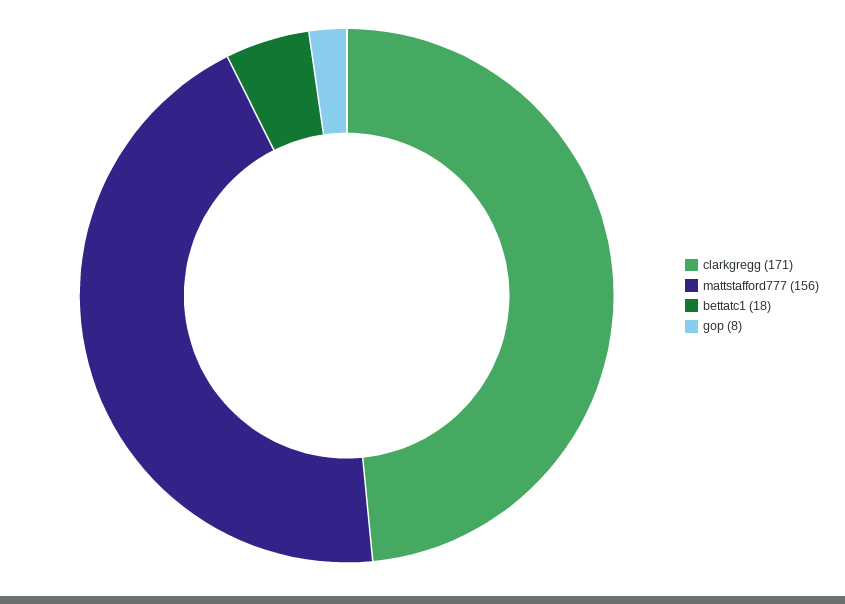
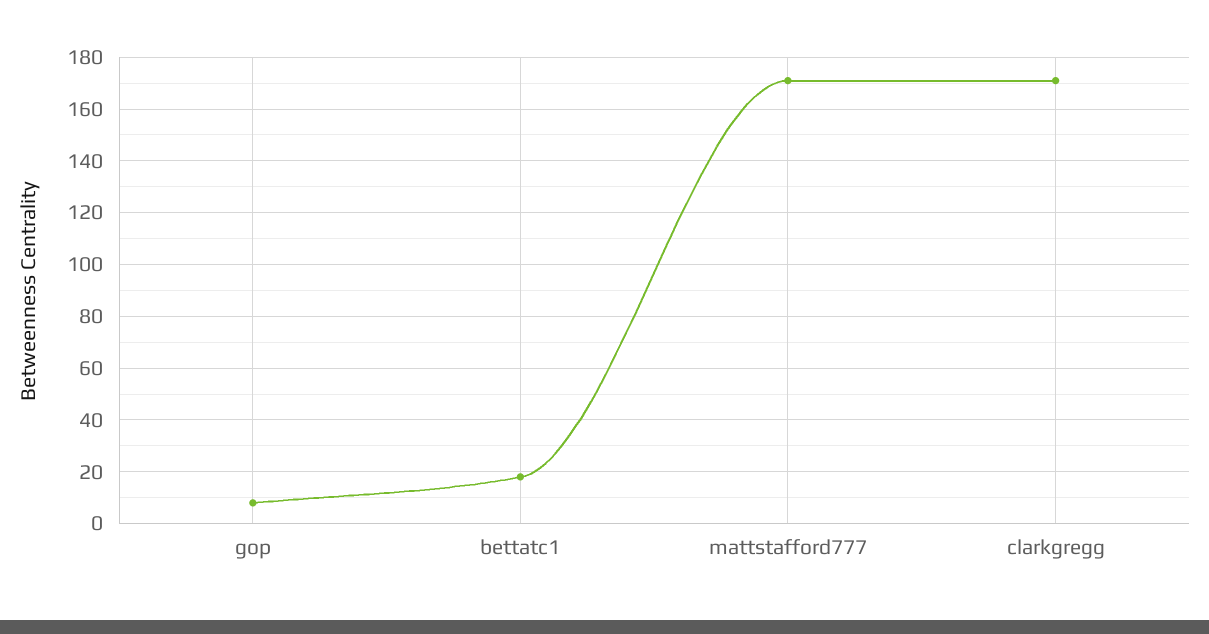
mattstafford777: 156 -> 170

